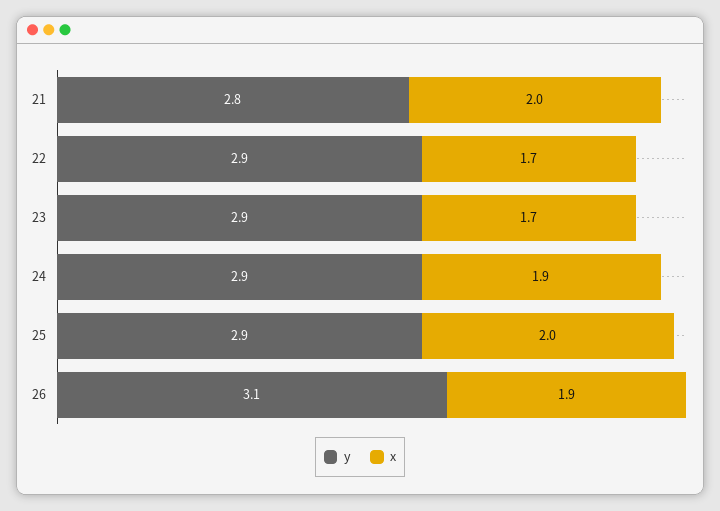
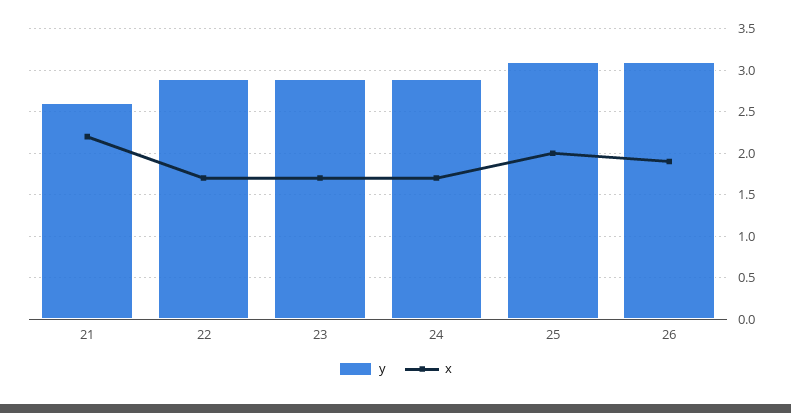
y, 21: 2.8 -> 2.6
x, 21: 2 -> 2.2
x, 24: 1.9 -> 1.7
y, 25: 2.9 -> 3.1

